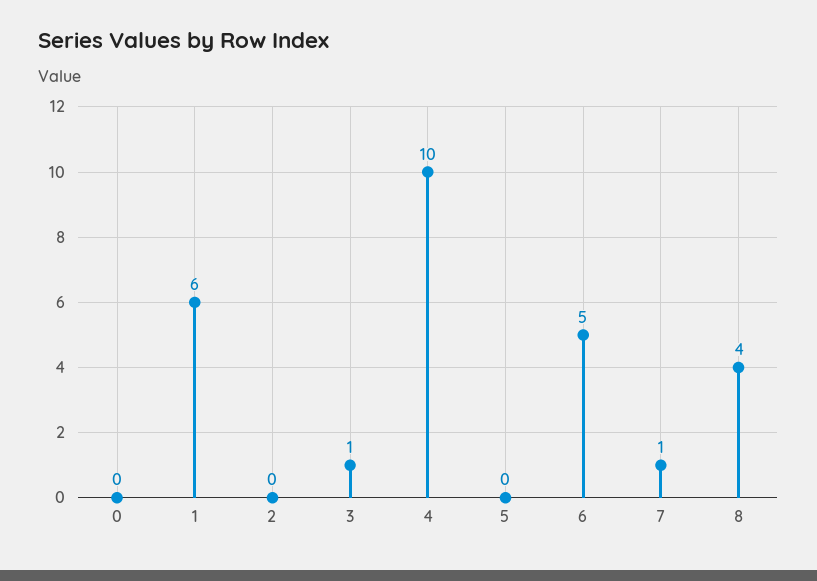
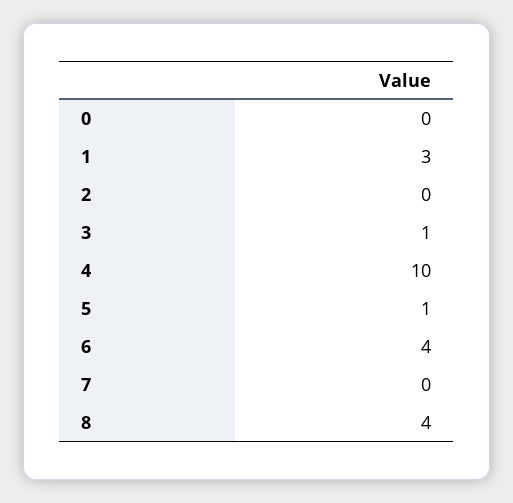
1: 6 -> 3
5: 0 -> 1
6: 5 -> 4
7: 1 -> 0

